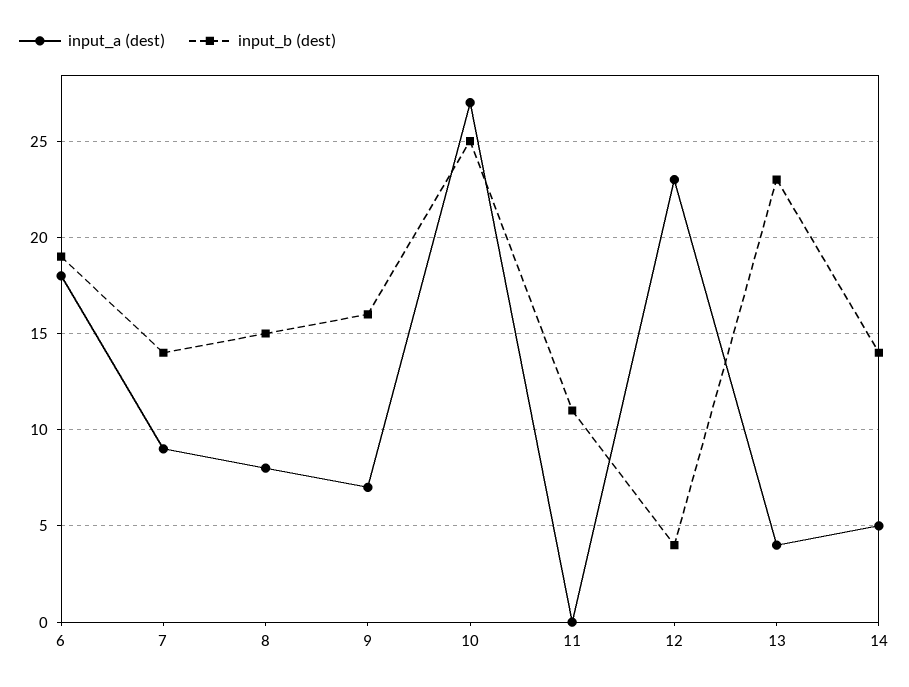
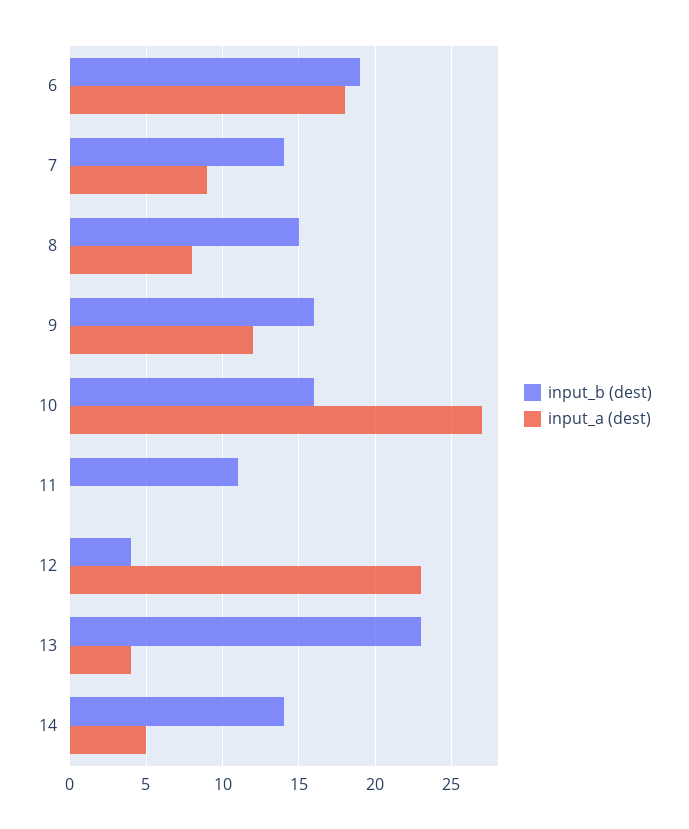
input_a (dest), 9: 7 -> 12
input_b (dest), 10: 25 -> 16

